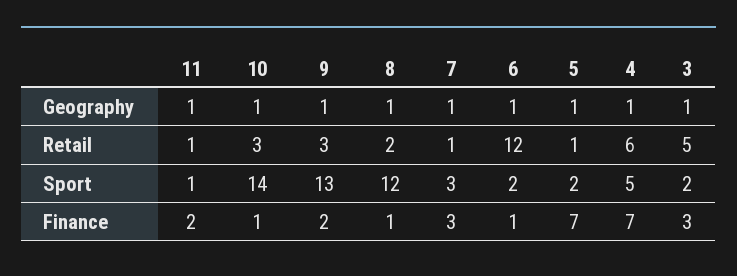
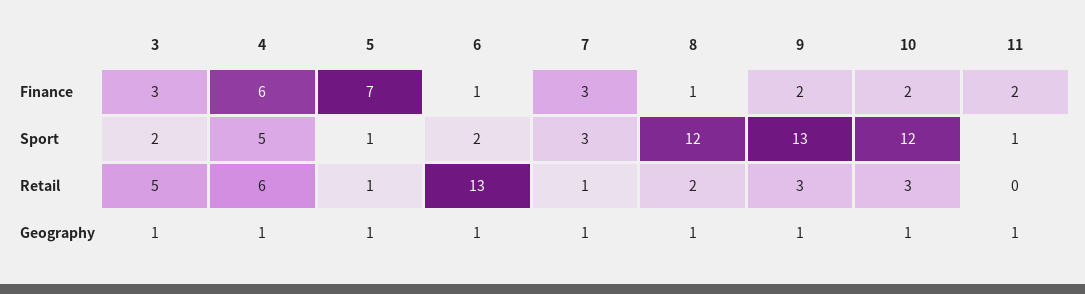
11, Retail: 1 -> 0
6, Retail: 12 -> 13
10, Sport: 14 -> 12
5, Sport: 2 -> 1
10, Finance: 1 -> 2
4, Finance: 7 -> 6

